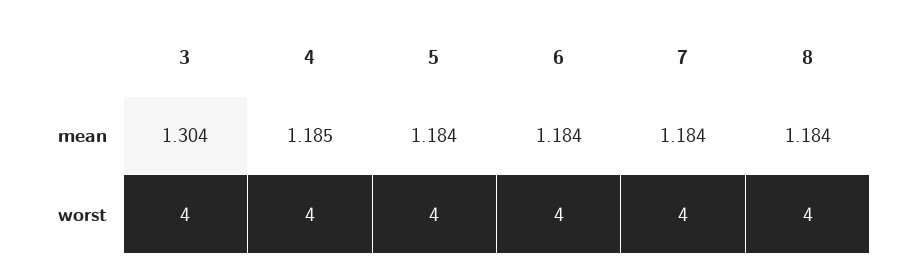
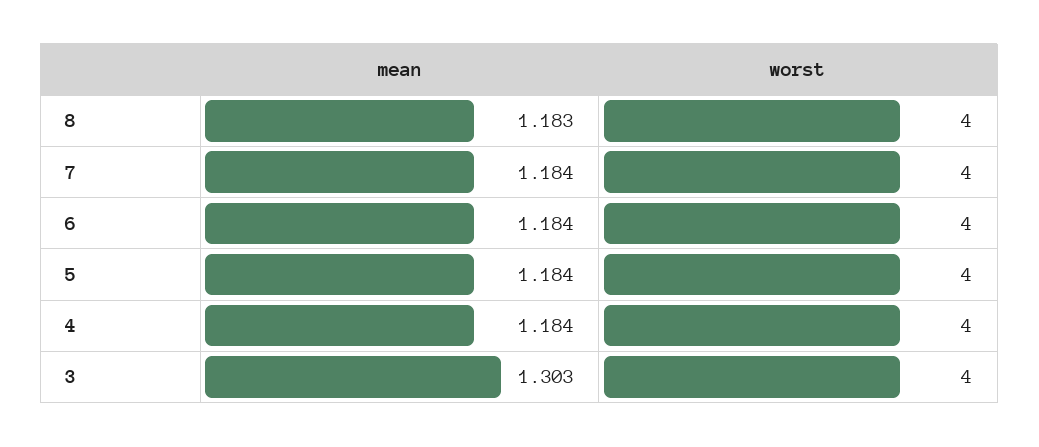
3, mean: 1.304 -> 1.303
4, mean: 1.185 -> 1.184
8, mean: 1.184 -> 1.183

